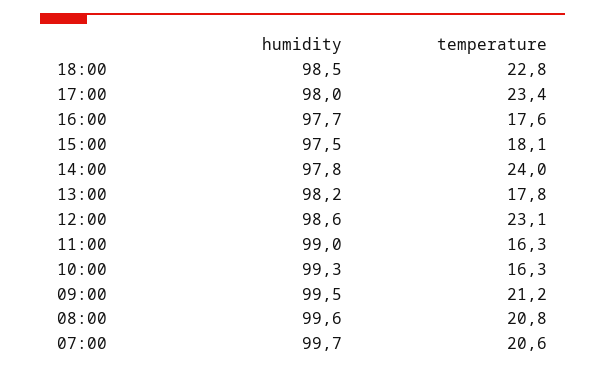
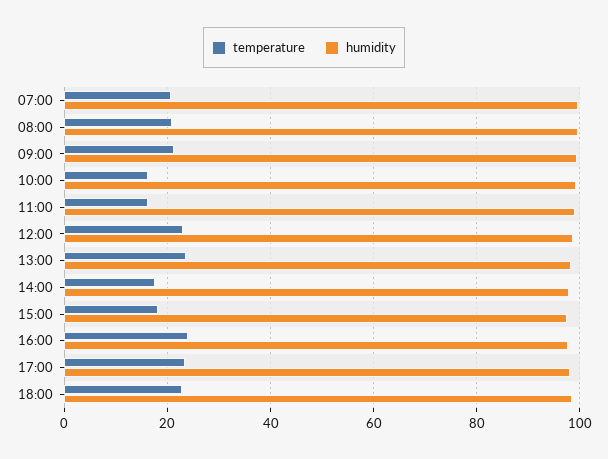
temperature, 16:00: 17.6 -> 24
temperature, 14:00: 24 -> 18
temperature, 13:00: 17.8 -> 24

